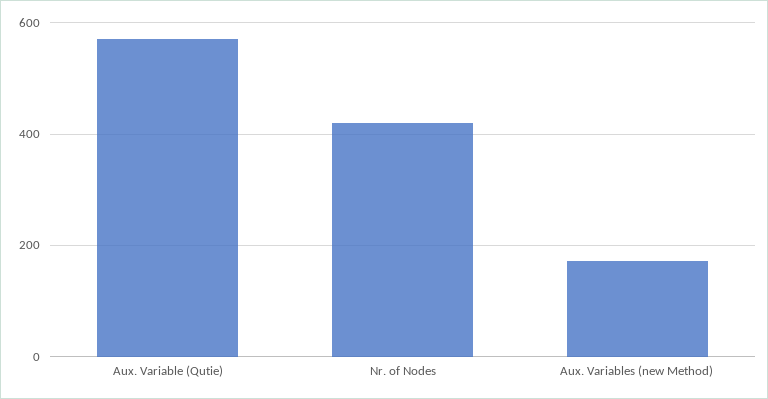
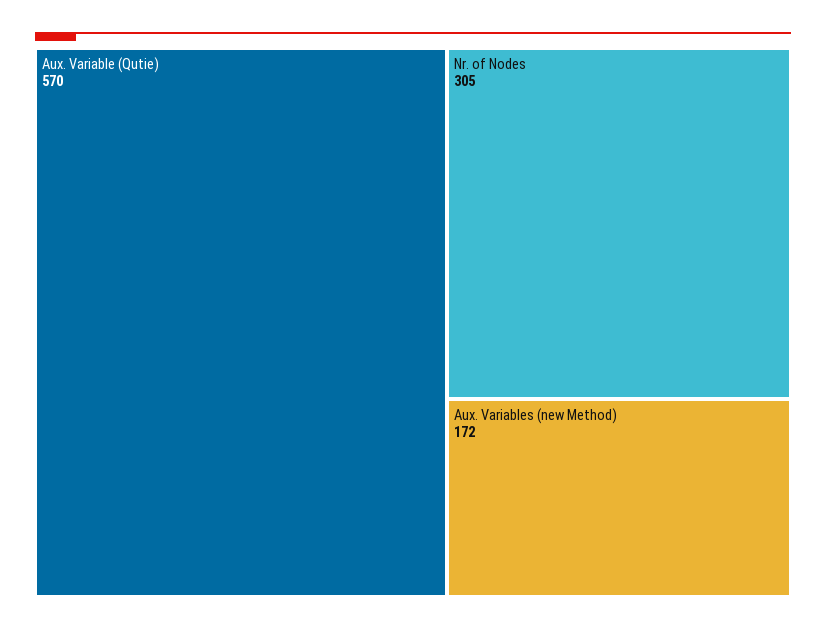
Nr. of Nodes: 420 -> 305

